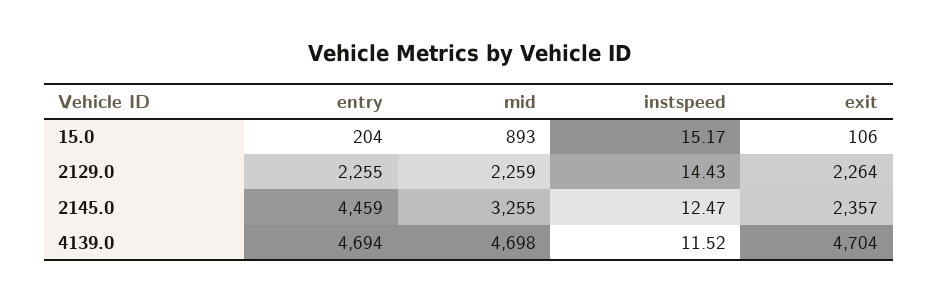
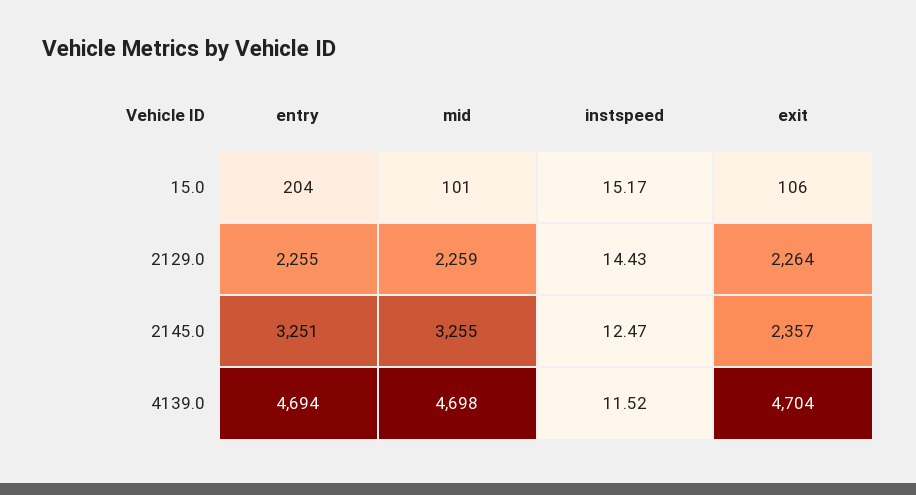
mid, 15.0: 893 -> 101
entry, 2145.0: 4459 -> 3251

